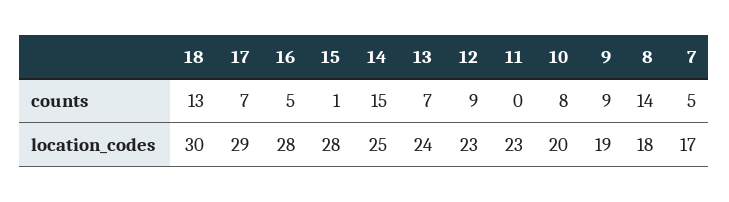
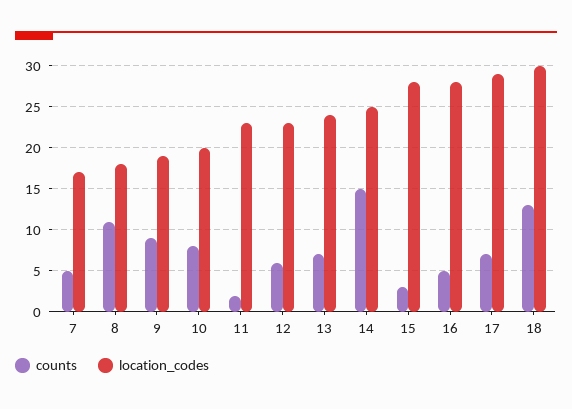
counts, 15: 1 -> 3
counts, 12: 9 -> 6
counts, 11: 0 -> 2
counts, 8: 14 -> 11

